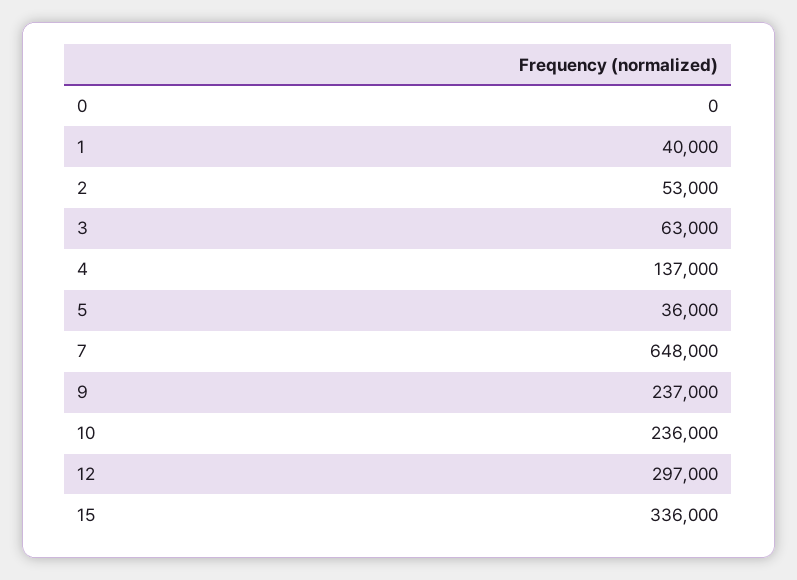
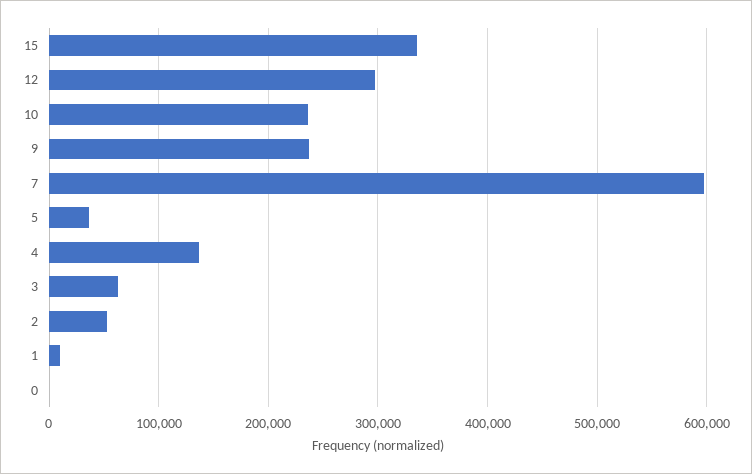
1: 40000 -> 10000
7: 648000 -> 600000

